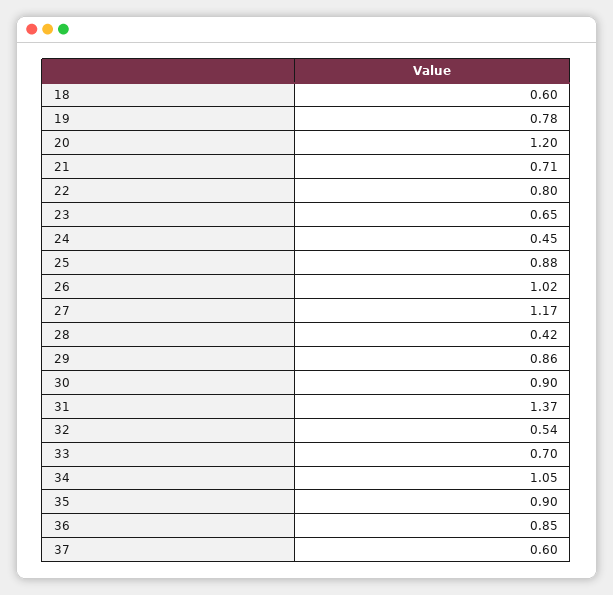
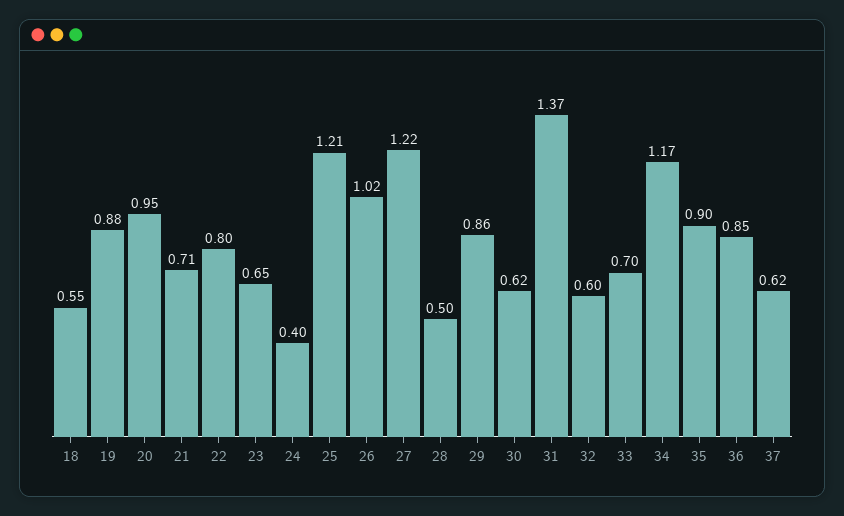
18: 0.6 -> 0.55
19: 0.78 -> 0.88
20: 1.2 -> 0.95
24: 0.45 -> 0.4
25: 0.88 -> 1.21
27: 1.17 -> 1.22
28: 0.42 -> 0.5
30: 0.9 -> 0.62
32: 0.54 -> 0.6
34: 1.05 -> 1.17
37: 0.6 -> 0.62

